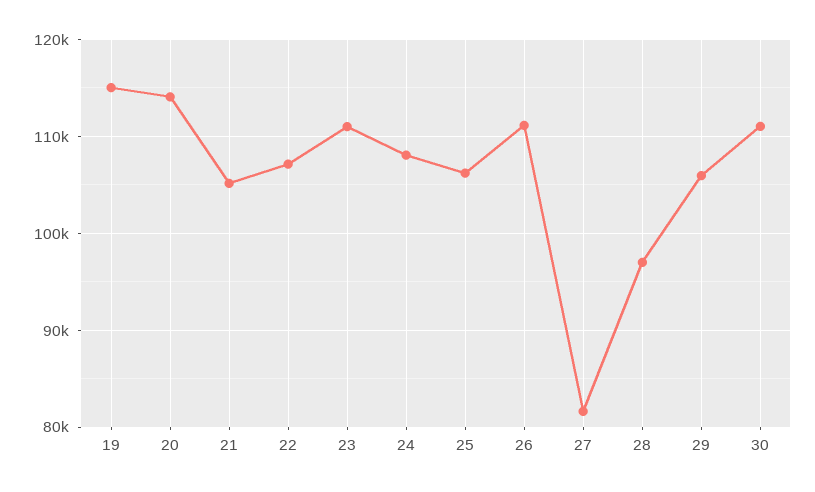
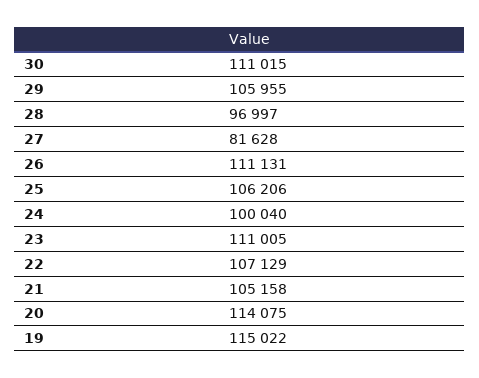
24: 108000 -> 100040

